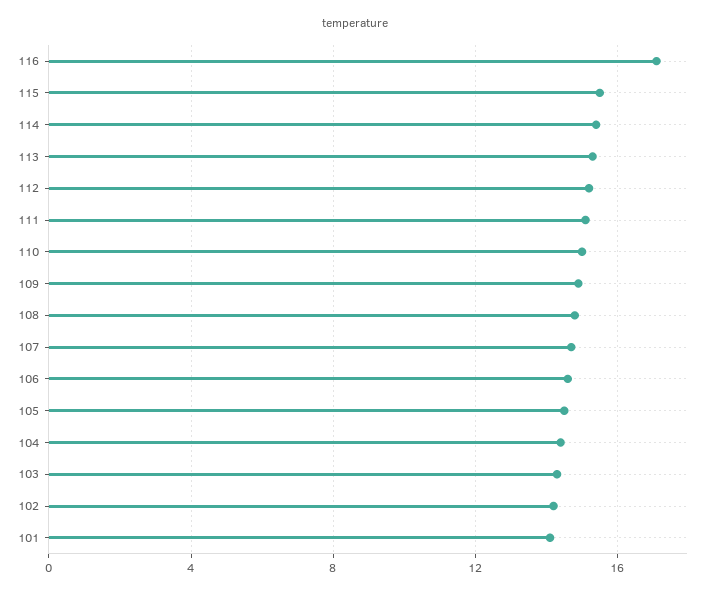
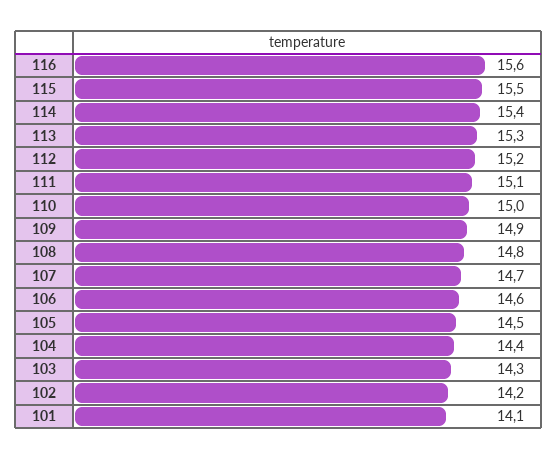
116: 17 -> 15.6

